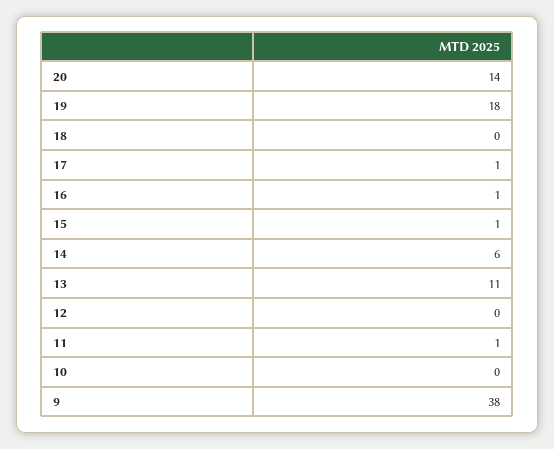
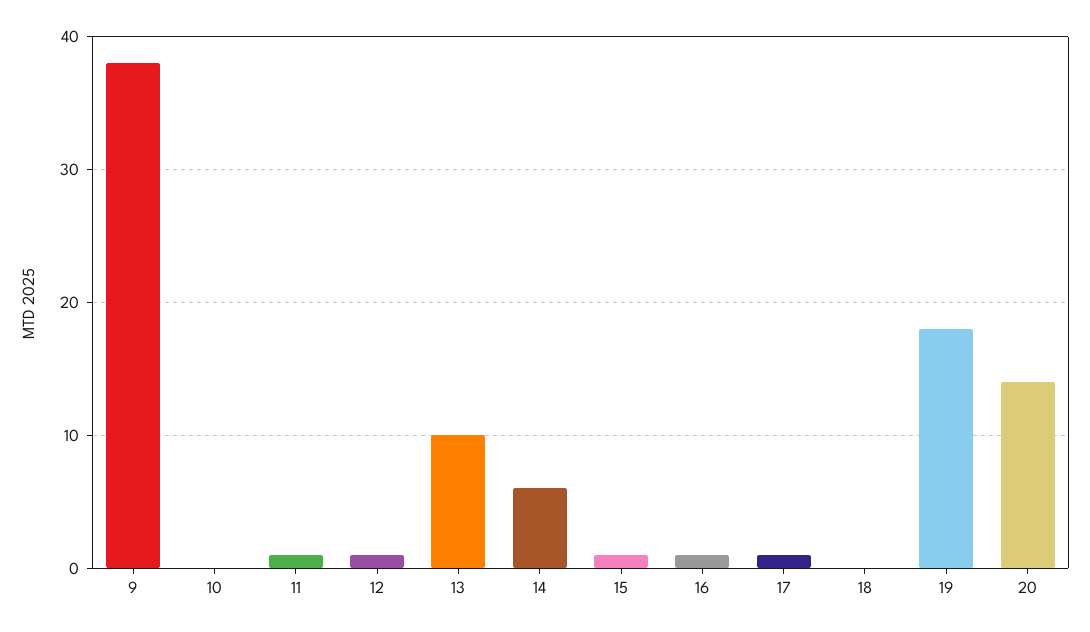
13: 11 -> 10
12: 0 -> 1

